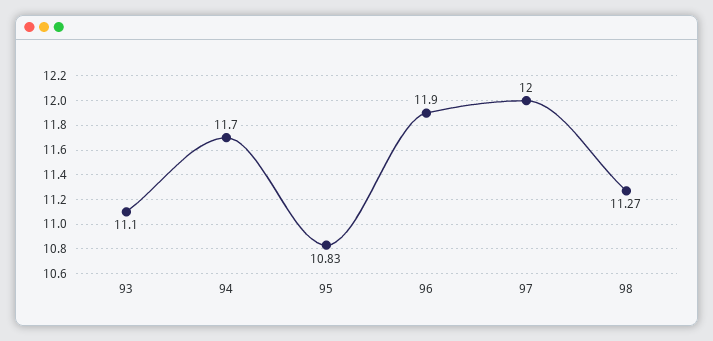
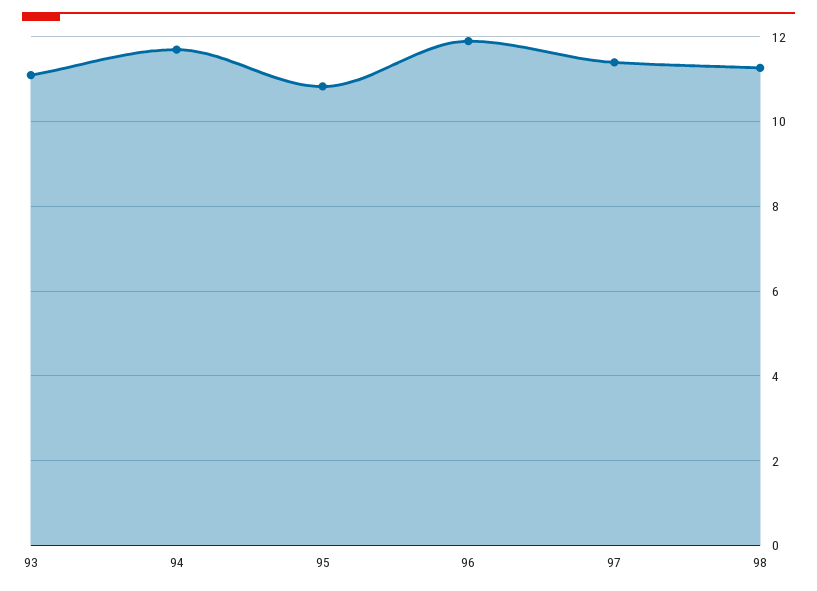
97: 12 -> 11.4

